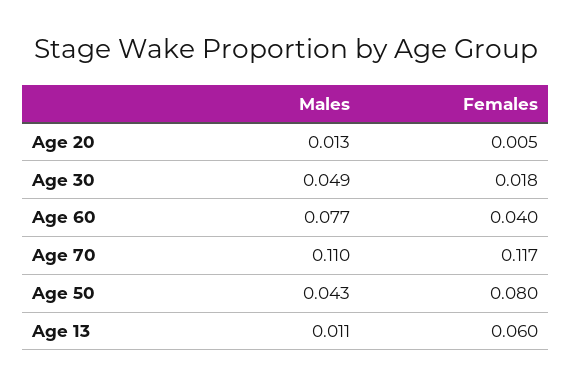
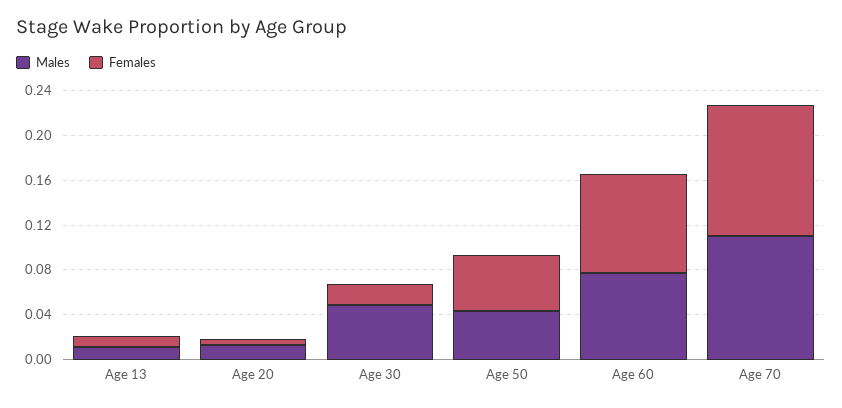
Females, Age 60: 0.04 -> 0.09
Females, Age 50: 0.08 -> 0.05
Females, Age 13: 0.06 -> 0.01

